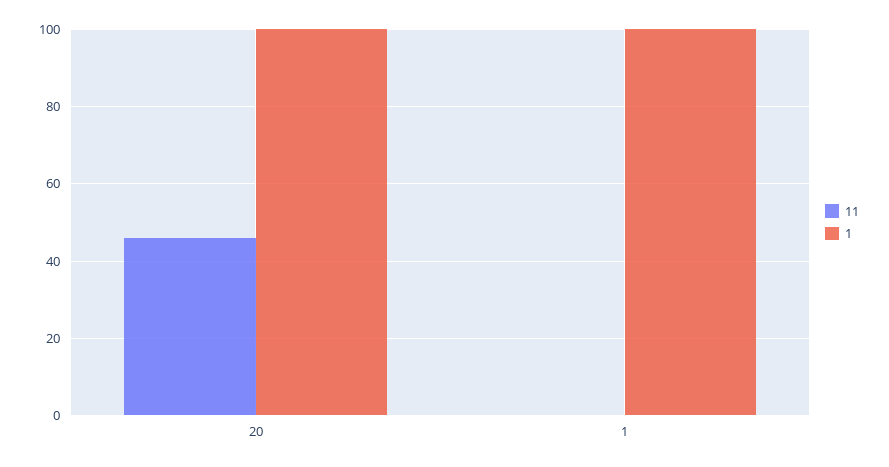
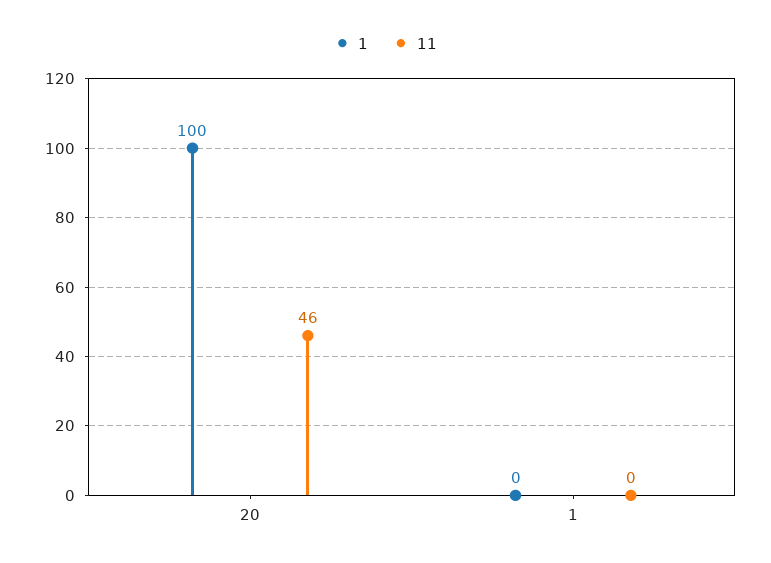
1, 1: 100 -> 0

